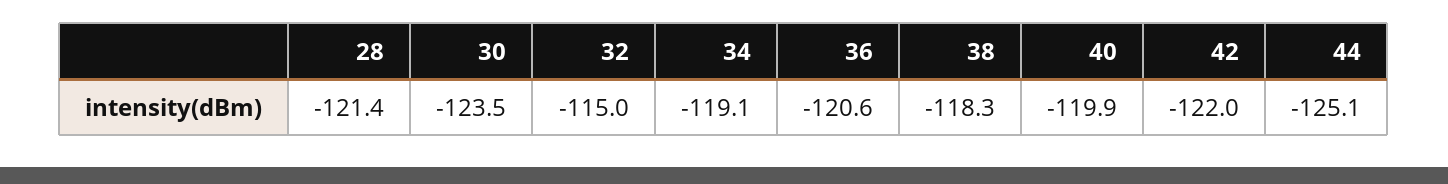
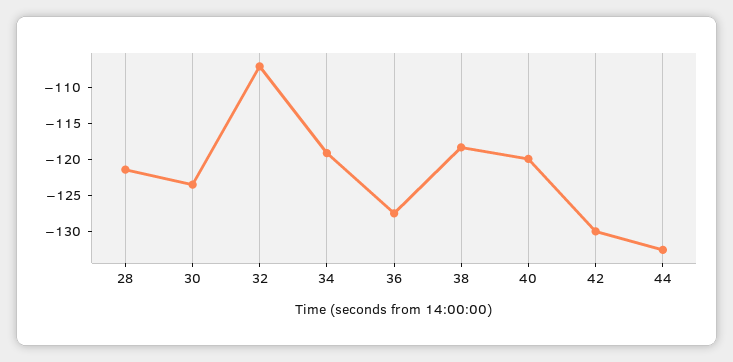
32: -115 -> -107.5
36: -120.6 -> -127.5
42: -122 -> -130
44: -125.1 -> -132.5

